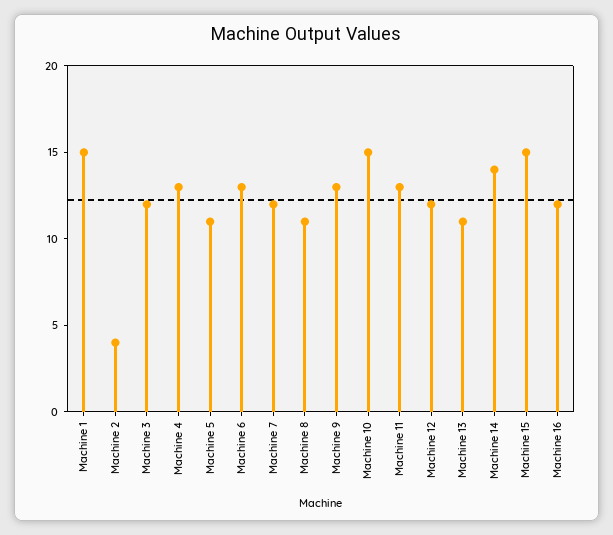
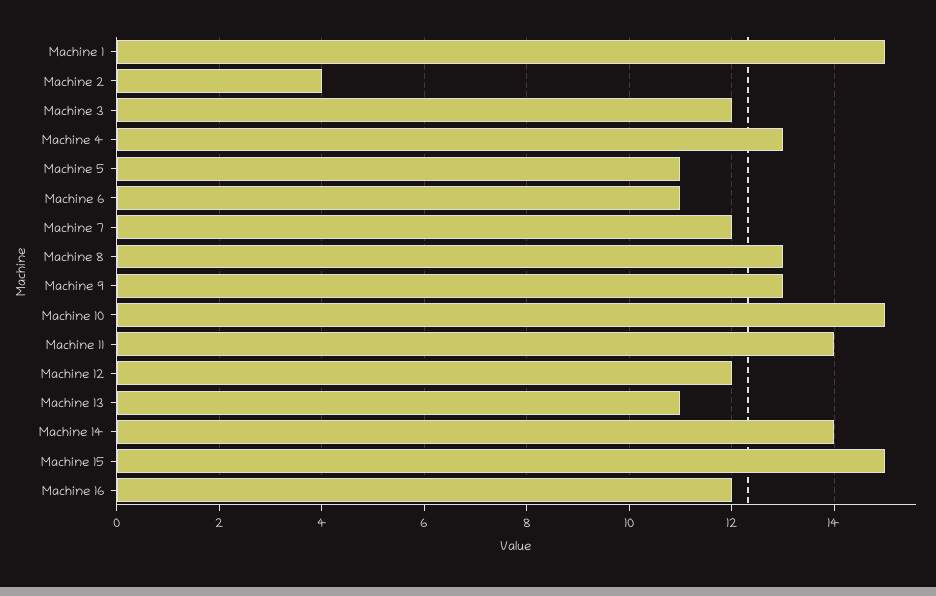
Machine 6: 13 -> 11
Machine 8: 11 -> 13
Machine 11: 13 -> 14

